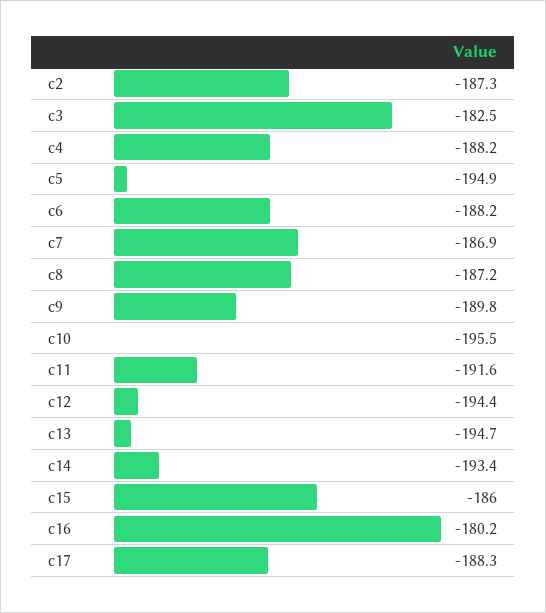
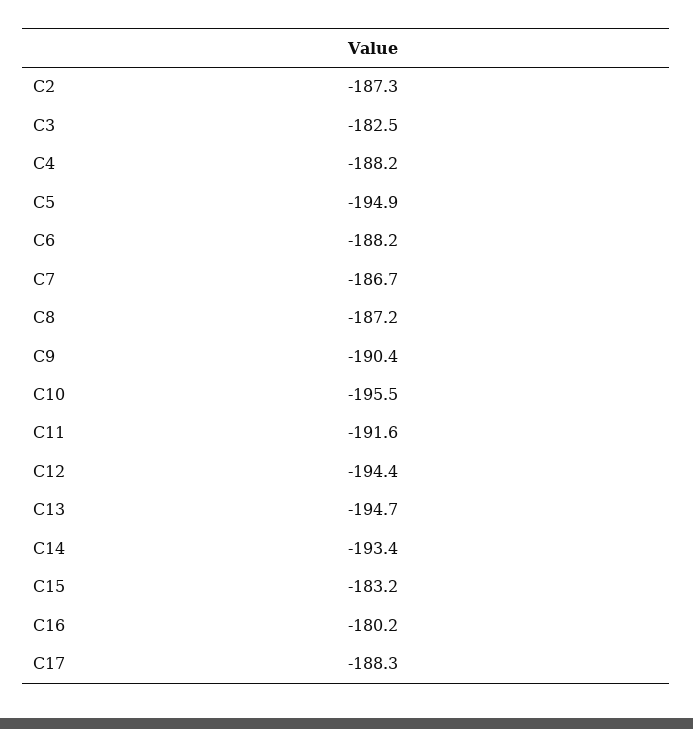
c7: -186.9 -> -186.7
c9: -189.8 -> -190.4
c15: -186 -> -183.2

